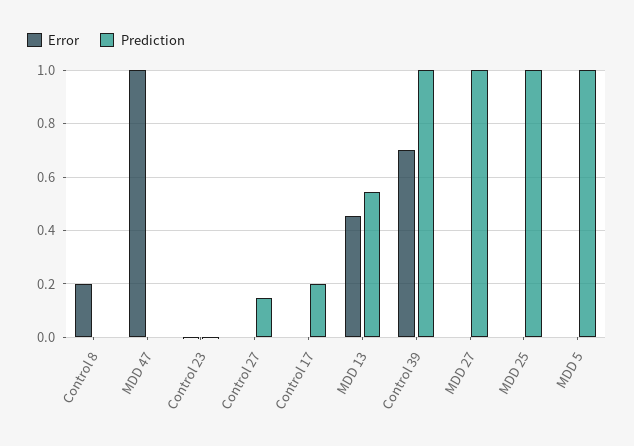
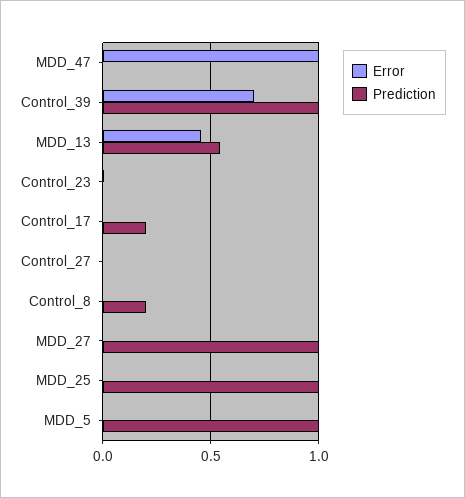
Error, Control 8: 0.2 -> 0
Prediction, Control 8: 0 -> 0.2
Prediction, Control 27: 0.15 -> 0

